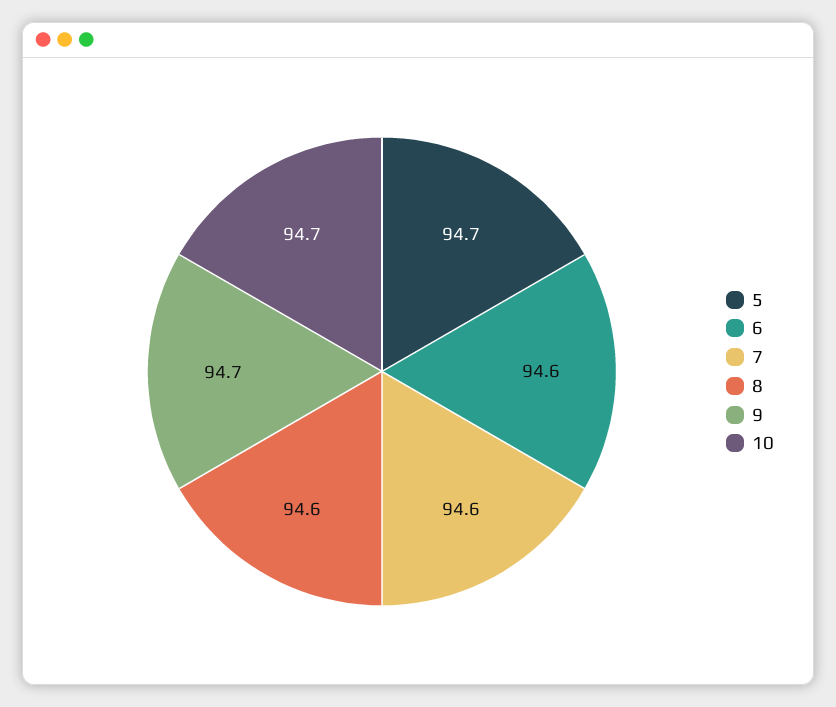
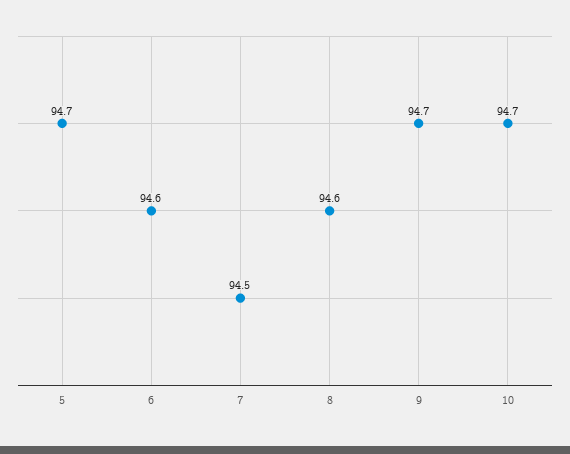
7: 94.6 -> 94.5

